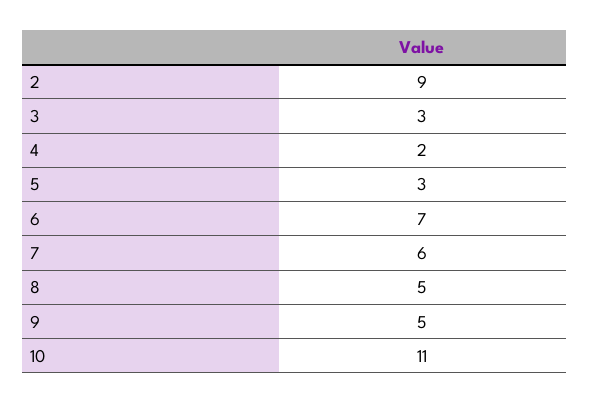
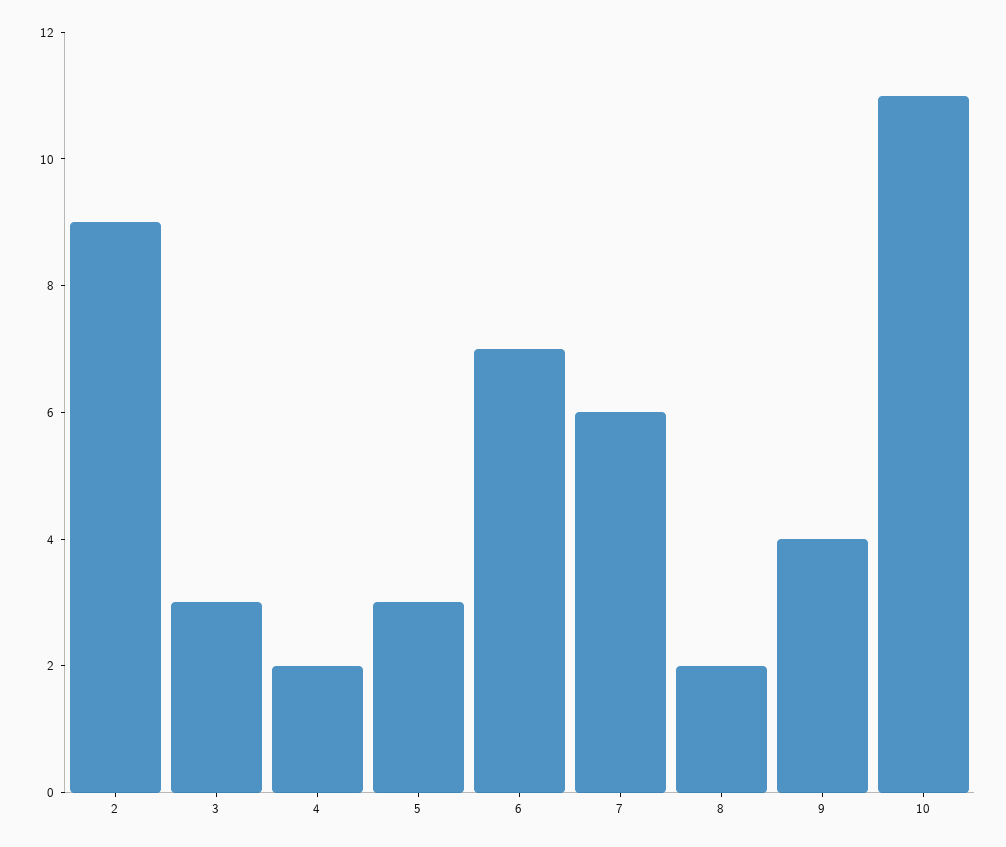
8: 5 -> 2
9: 5 -> 4

